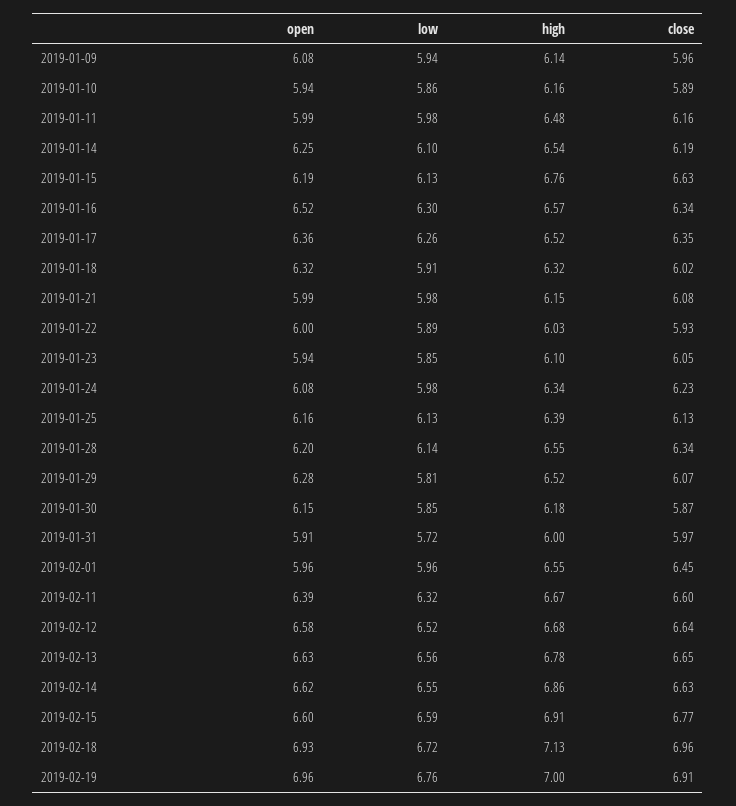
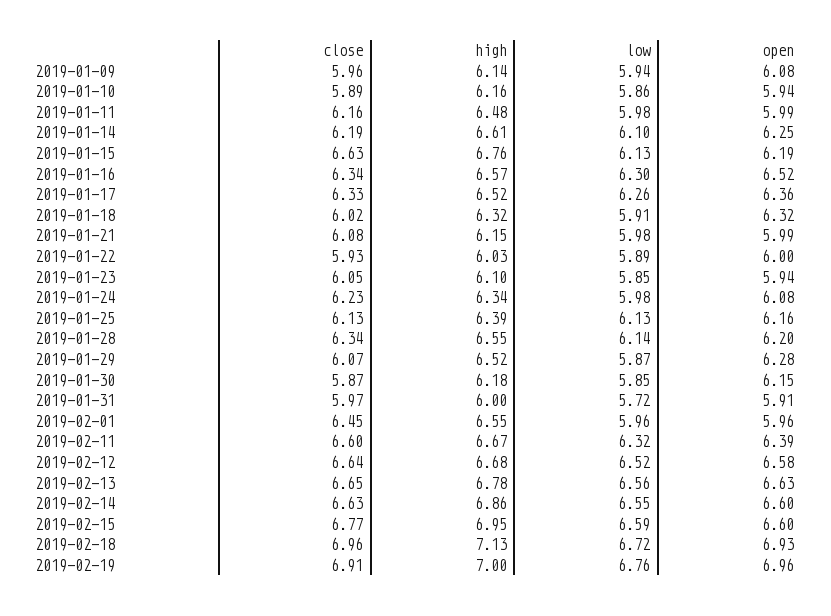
high, 2019-01-14: 6.54 -> 6.61
close, 2019-01-17: 6.35 -> 6.33
low, 2019-01-29: 5.81 -> 5.87
open, 2019-02-14: 6.62 -> 6.6
high, 2019-02-15: 6.91 -> 6.95

